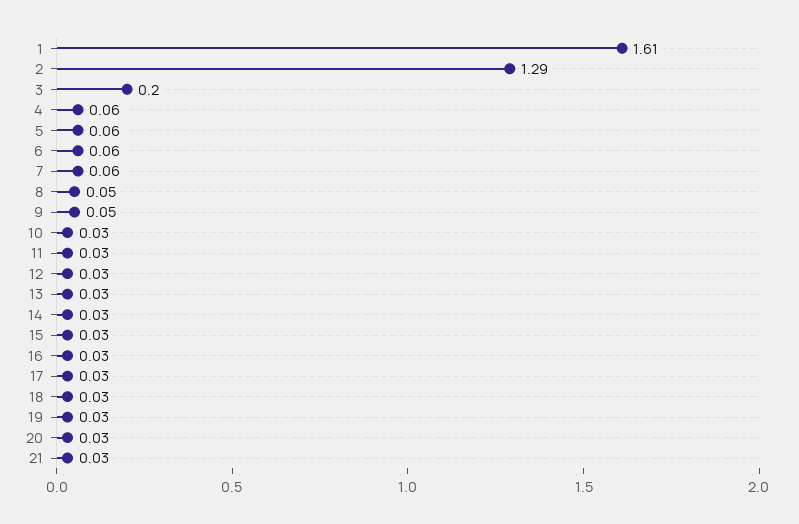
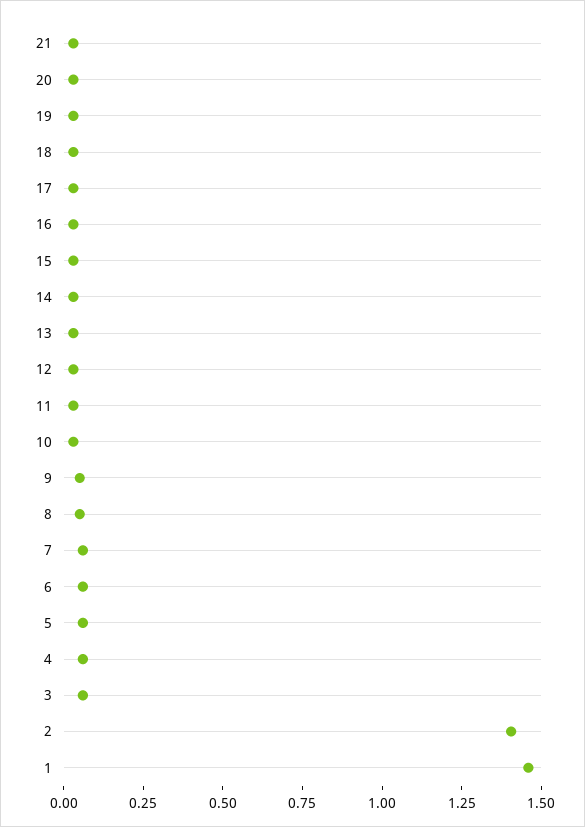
1: 1.61 -> 1.45
2: 1.29 -> 1.4
3: 0.2 -> 0.05

